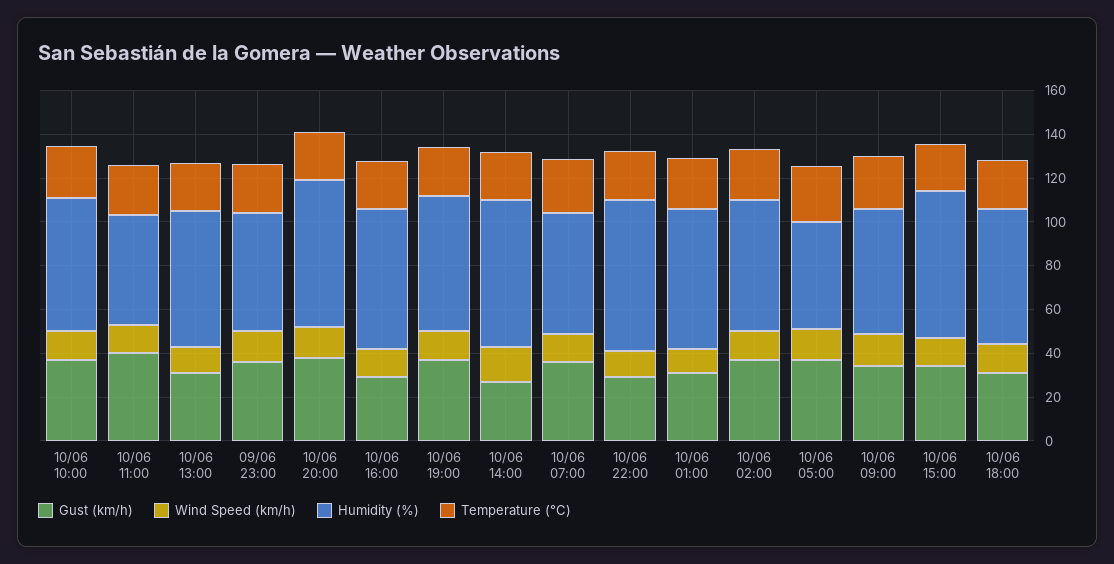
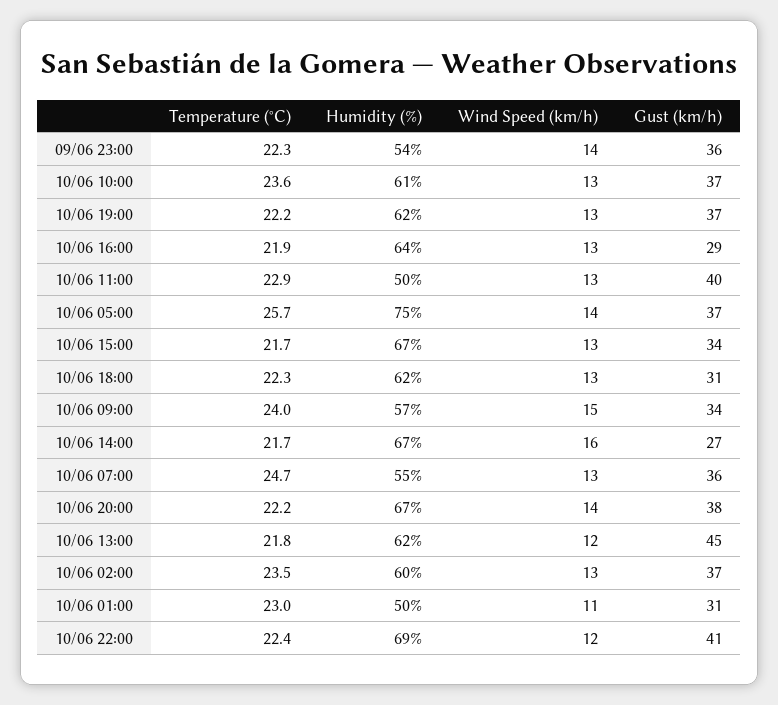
Gust (km/h), 10/06 13:00: 30 -> 45
Gust (km/h), 10/06 22:00: 30 -> 41
Humidity (%), 10/06 01:00: 65 -> 50
Humidity (%), 10/06 05:00: 50 -> 75

